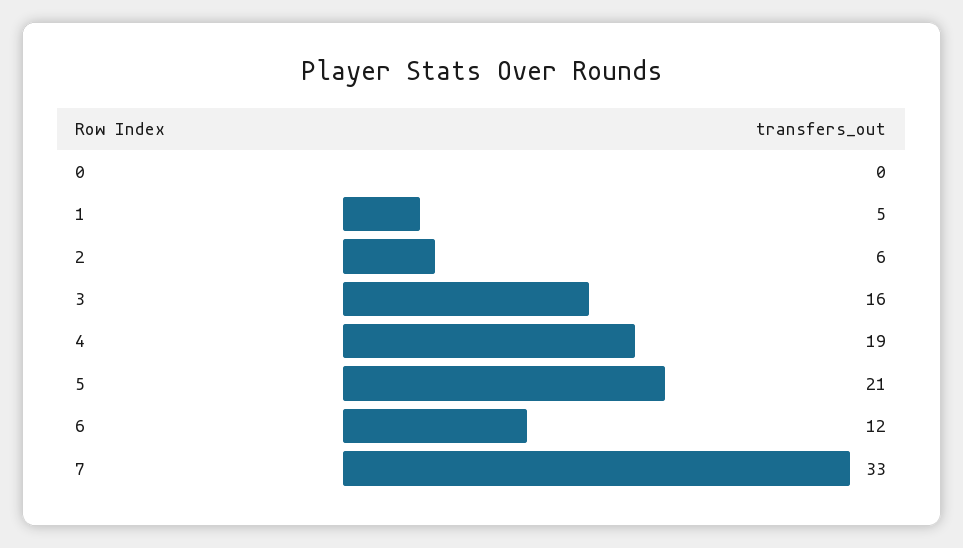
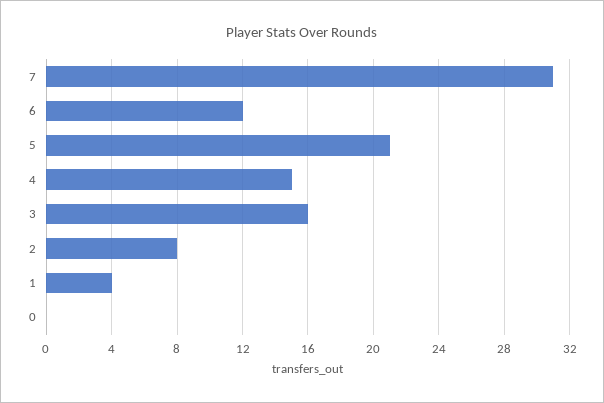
1: 5 -> 4
2: 6 -> 8
4: 19 -> 15
7: 33 -> 31

